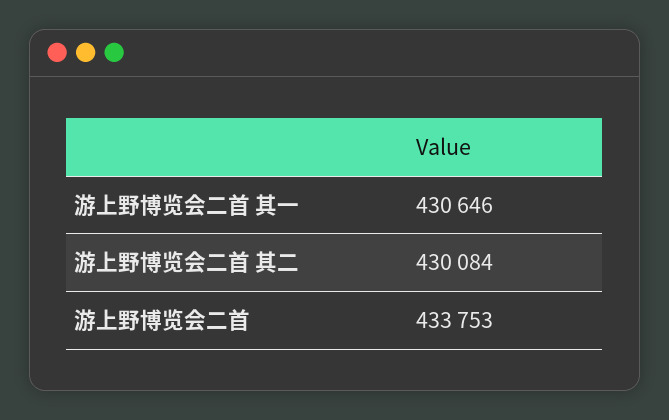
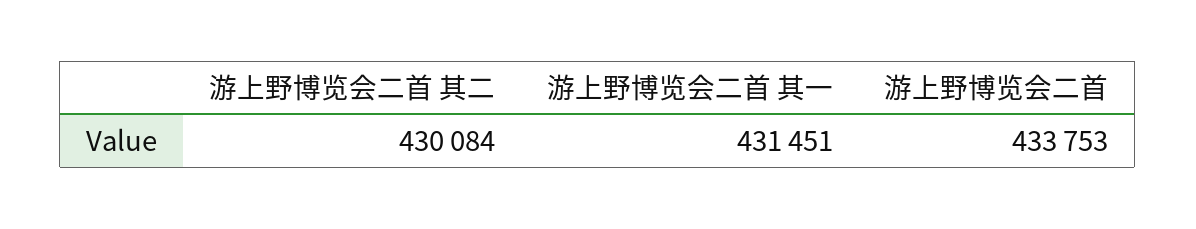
游上野博览会二首 其一: 430646 -> 431451

